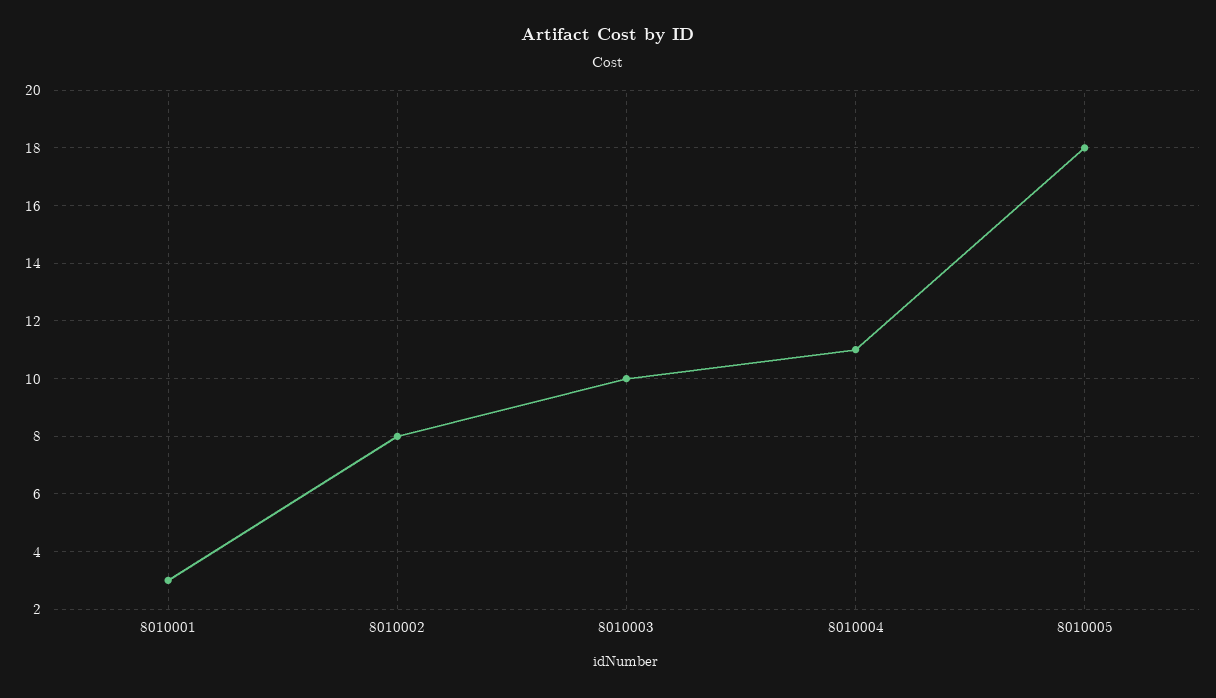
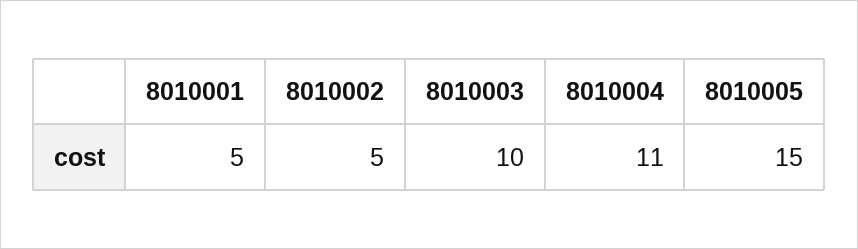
8010001: 3 -> 5
8010002: 8 -> 5
8010005: 18 -> 15

